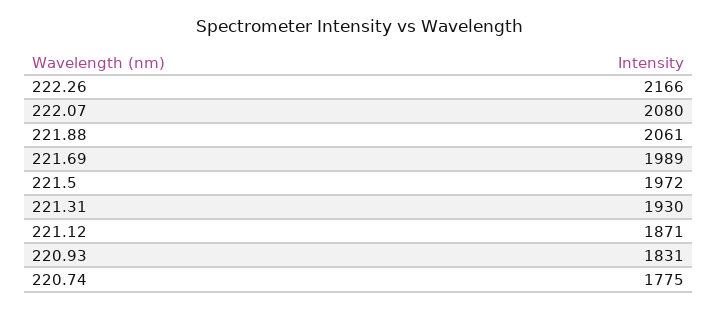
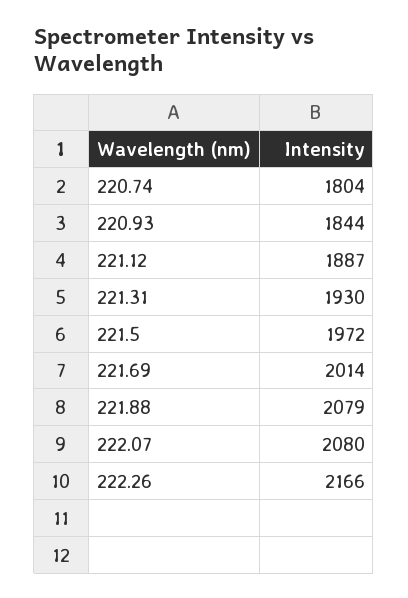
221.88: 2061 -> 2079
221.69: 1989 -> 2014
221.12: 1871 -> 1887
220.93: 1831 -> 1844
220.74: 1775 -> 1804

